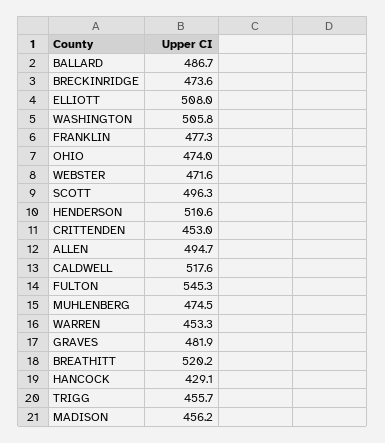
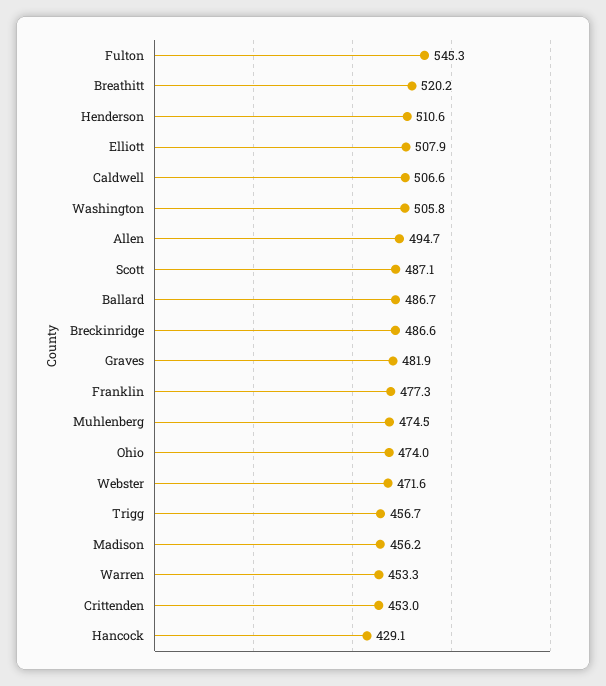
BRECKINRIDGE: 473.6 -> 486.6
ELLIOTT: 508 -> 507.9
SCOTT: 496.3 -> 487.1
CALDWELL: 517.6 -> 506.6
TRIGG: 455.7 -> 456.7

